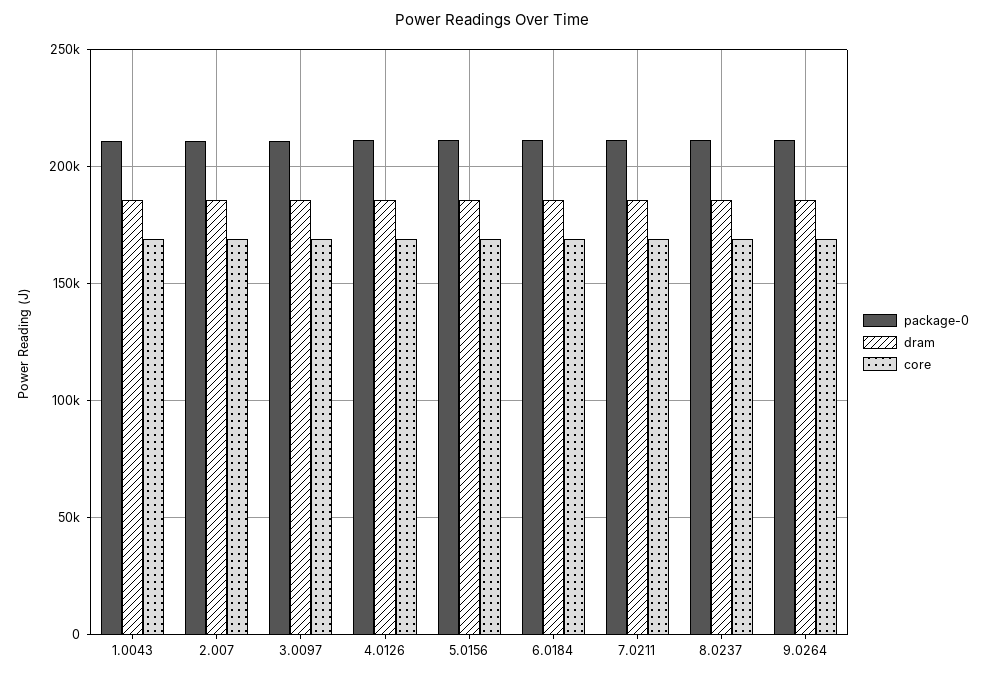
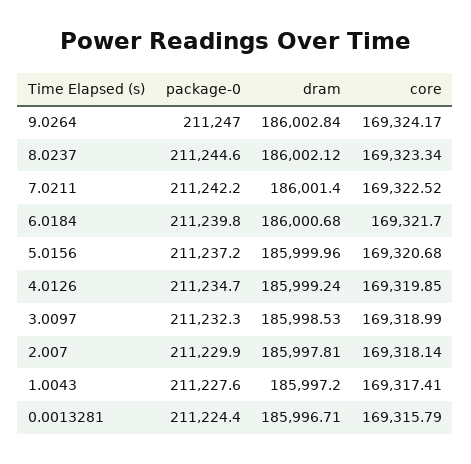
package-0, 0.0013281: none -> 211224.4
dram, 0.0013281: none -> 185996.71
core, 0.0013281: none -> 169315.79

